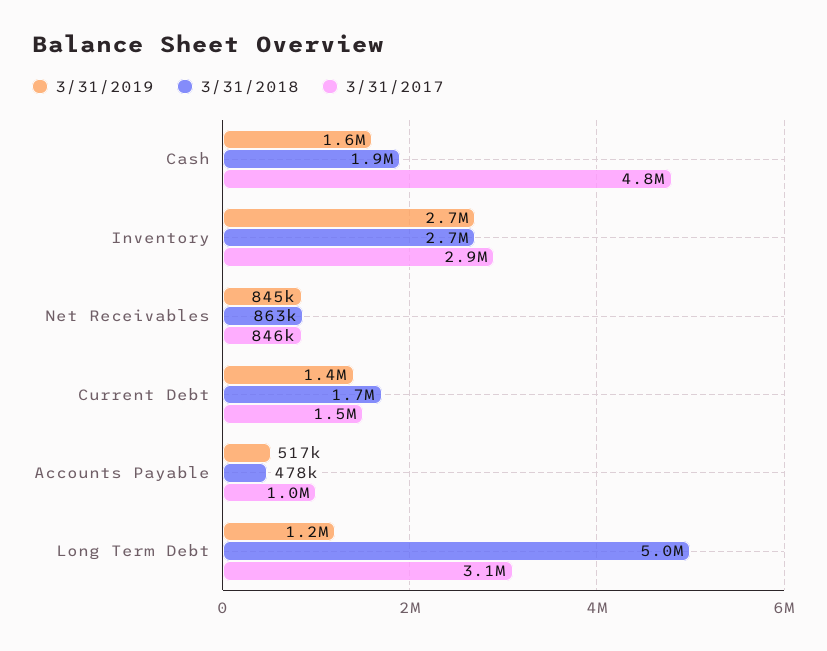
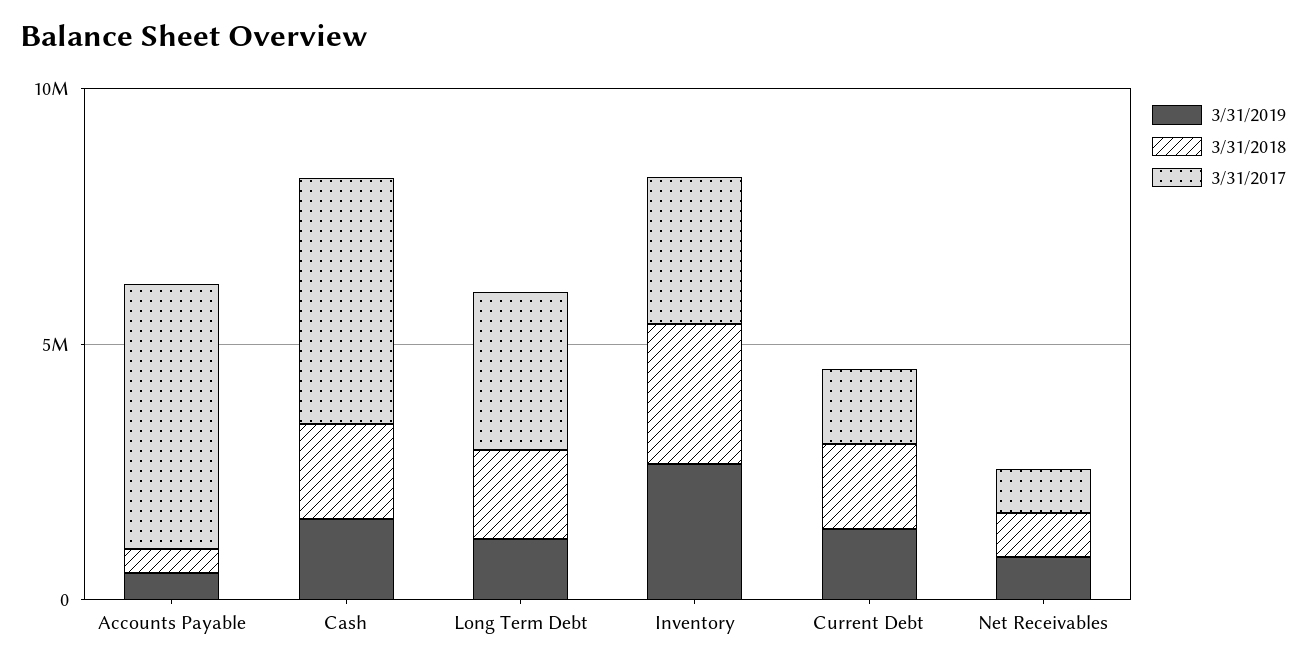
3/31/2017, Accounts Payable: 1000000 -> 5000000
3/31/2018, Long Term Debt: 5000000 -> 2000000

